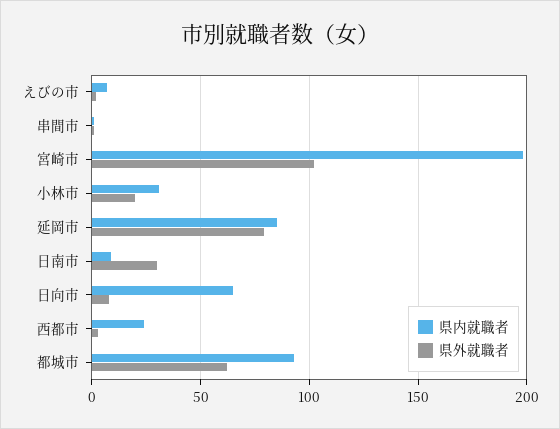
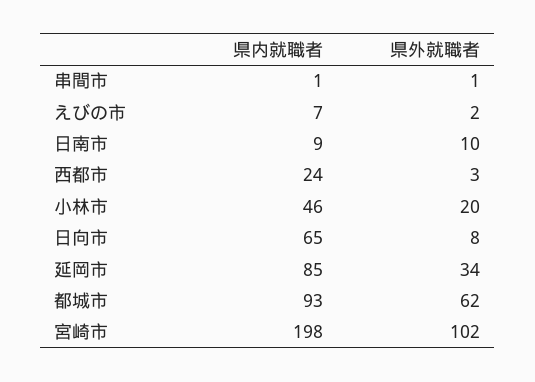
県内就職者, 小林市: 30 -> 46
県外就職者, 延岡市: 80 -> 34
県外就職者, 日南市: 30 -> 10

